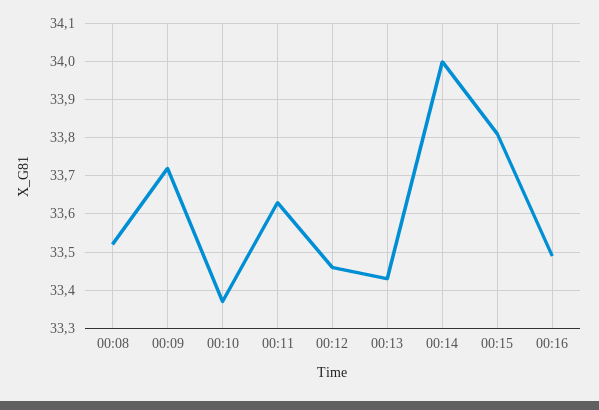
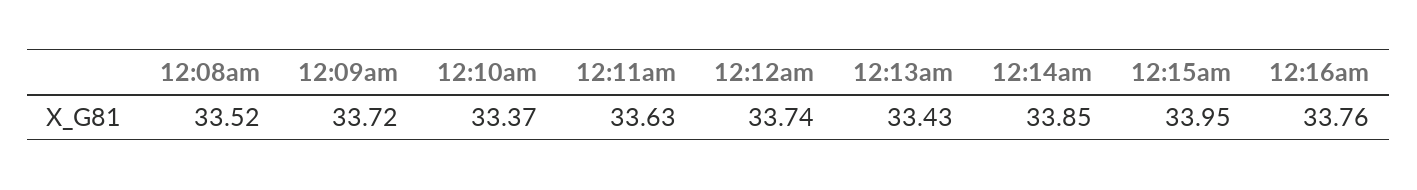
00:12: 33.45 -> 33.74
00:14: 34 -> 33.85
00:15: 33.8 -> 33.95
00:16: 33.5 -> 33.76

